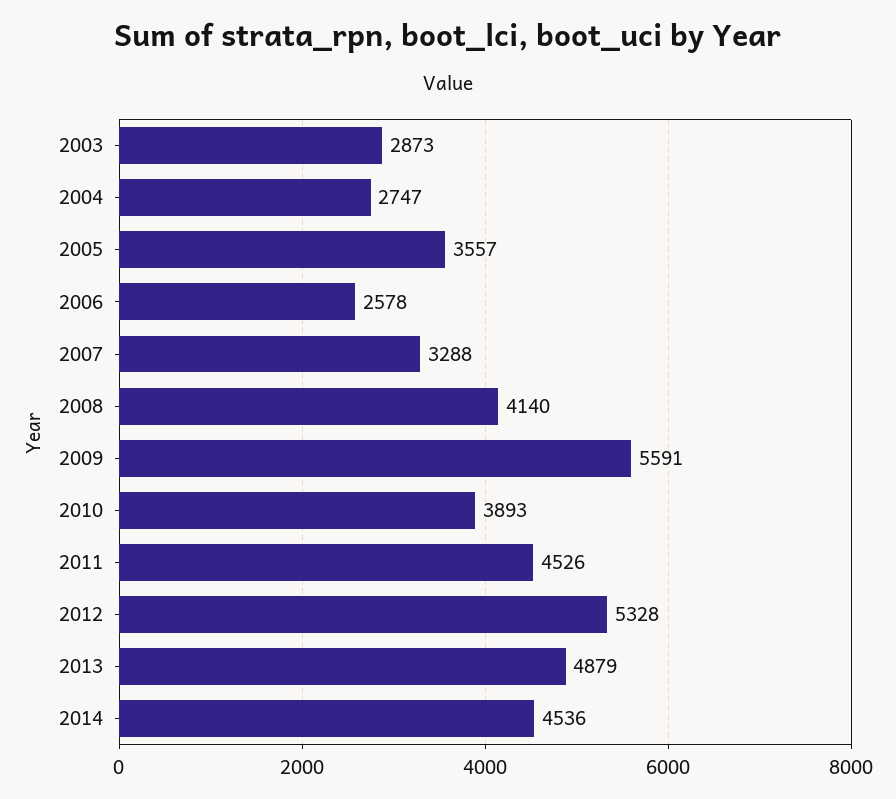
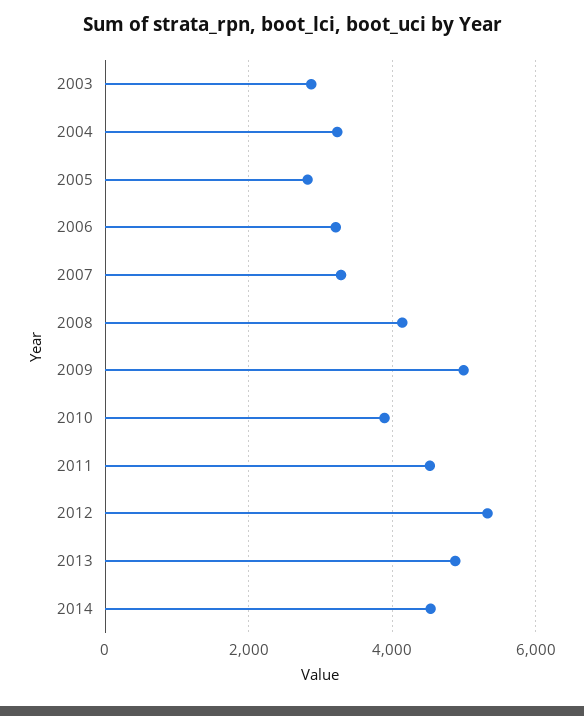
2004: 2747 -> 3200
2005: 3557 -> 2800
2006: 2578 -> 3200
2009: 5591 -> 5000

